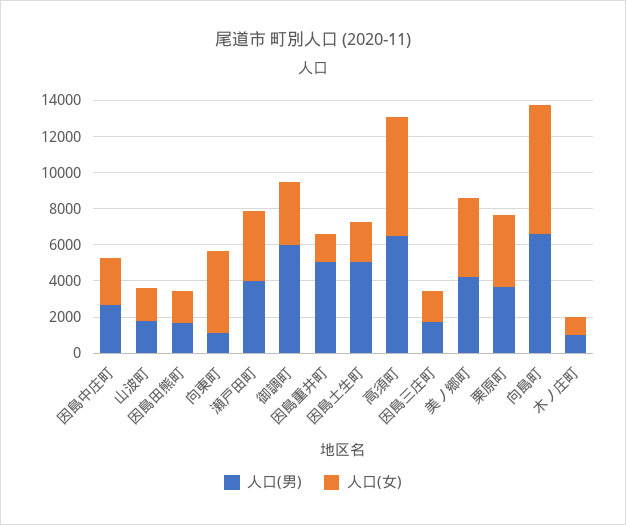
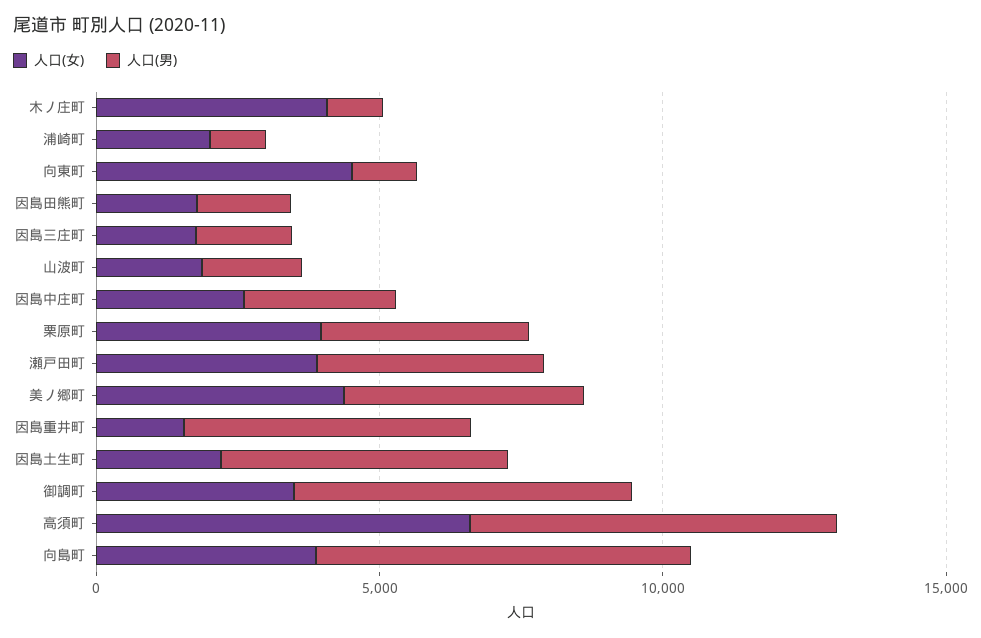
人口(女), 向島町: 7000 -> 4000
人口(女), 木ノ庄町: 1000 -> 4000
人口(女), 浦崎町: none -> 2000
人口(男), 浦崎町: none -> 1000

